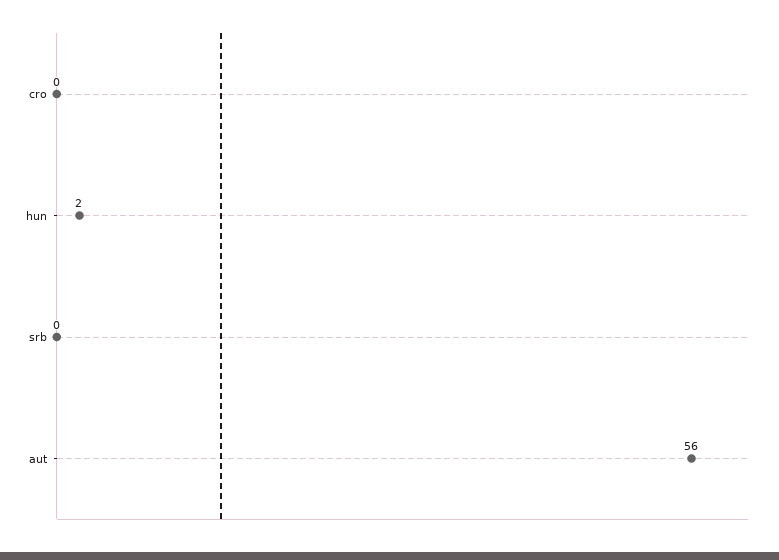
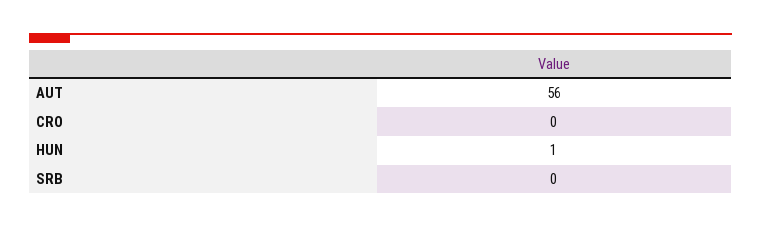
hun: 2 -> 1

